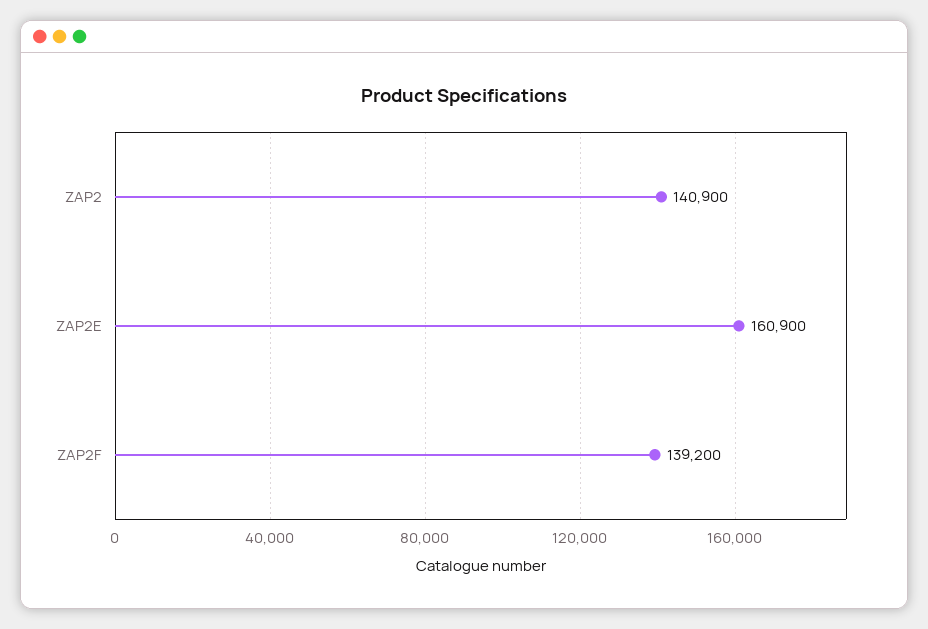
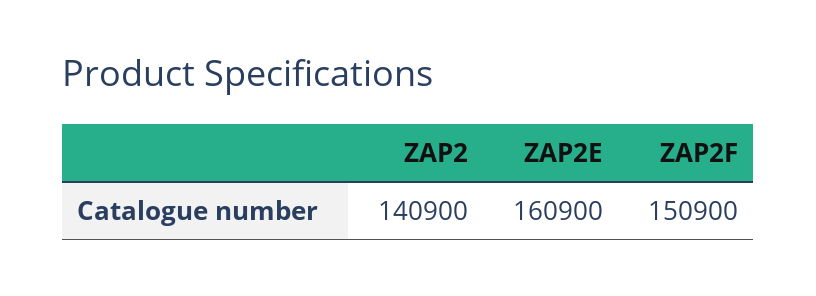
ZAP2F: 139200 -> 150900

